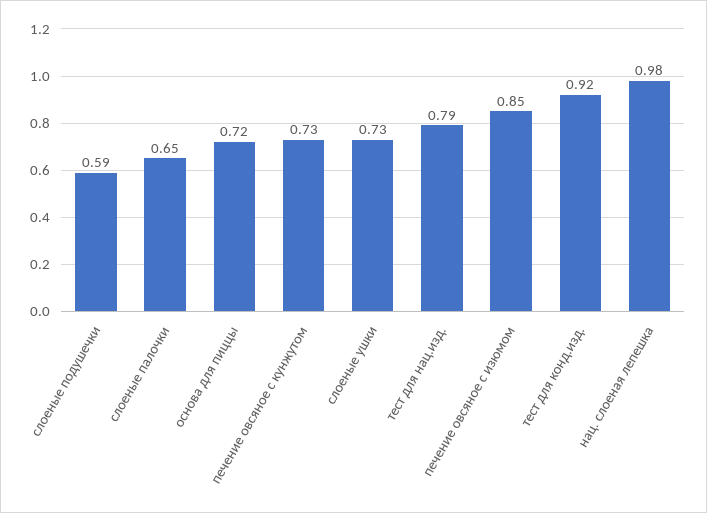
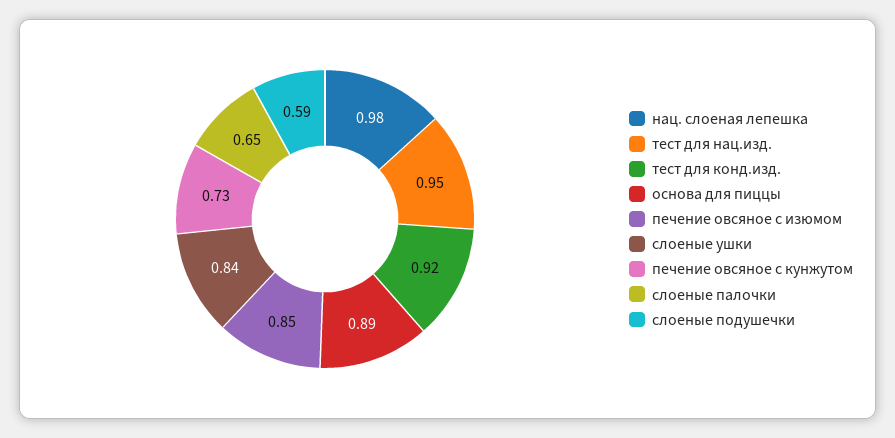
основа для пиццы: 0.72 -> 0.89
слоеные ушки: 0.73 -> 0.84
тест для нац.изд.: 0.79 -> 0.95

